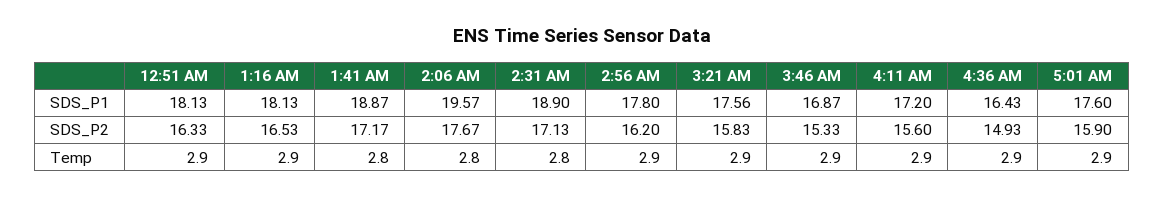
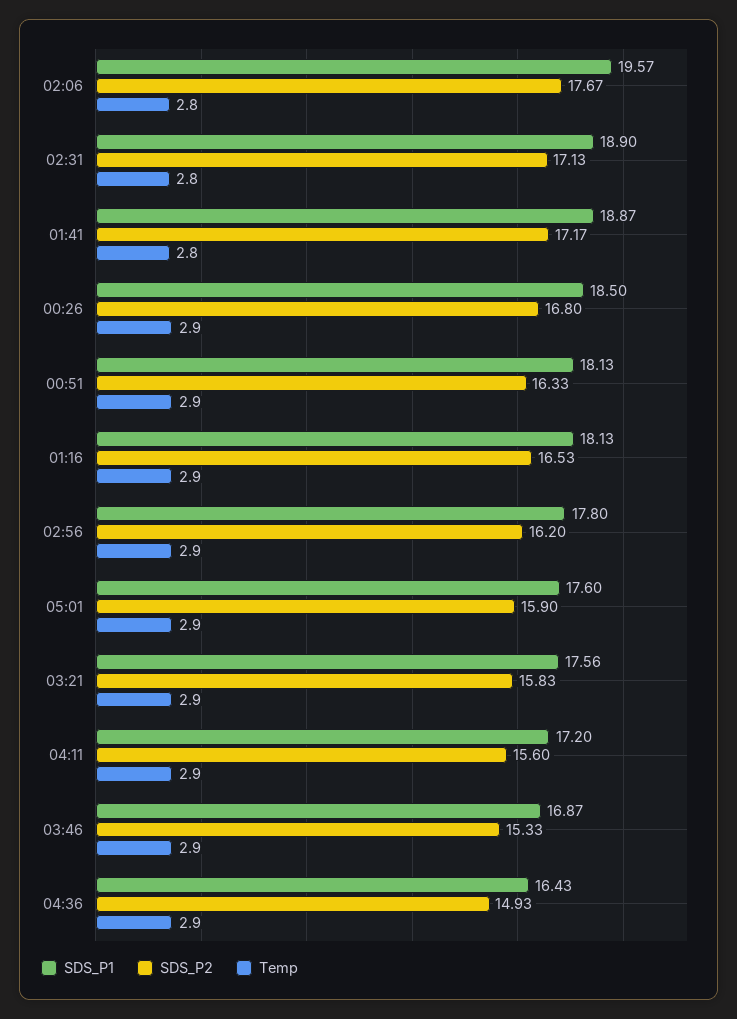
SDS_P1, 00:26: none -> 18.5
SDS_P2, 00:26: none -> 16.8
Temp, 00:26: none -> 2.9

